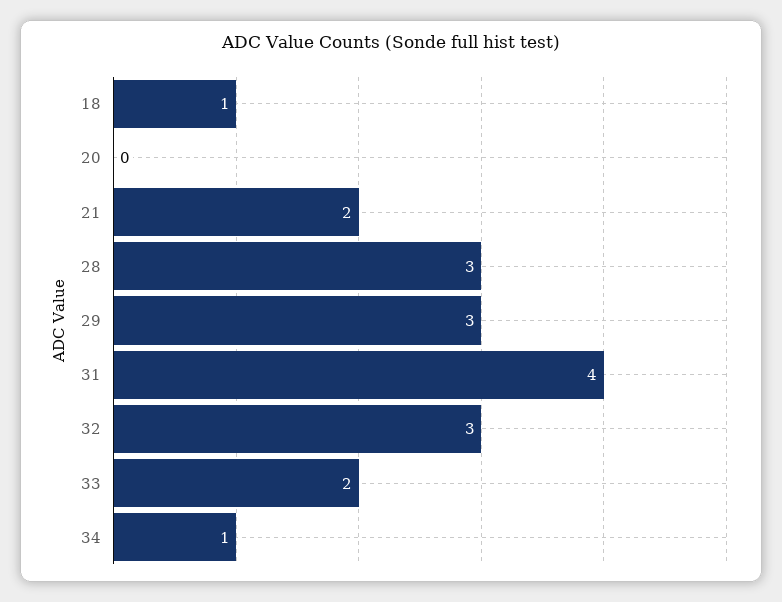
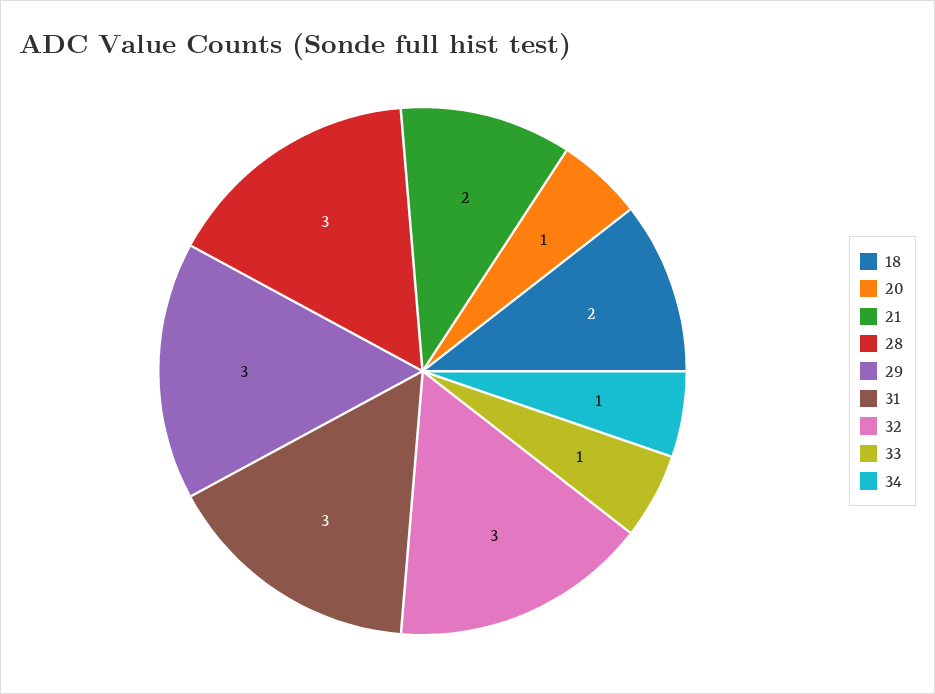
18: 1 -> 2
20: 0 -> 1
31: 4 -> 3
33: 2 -> 1

